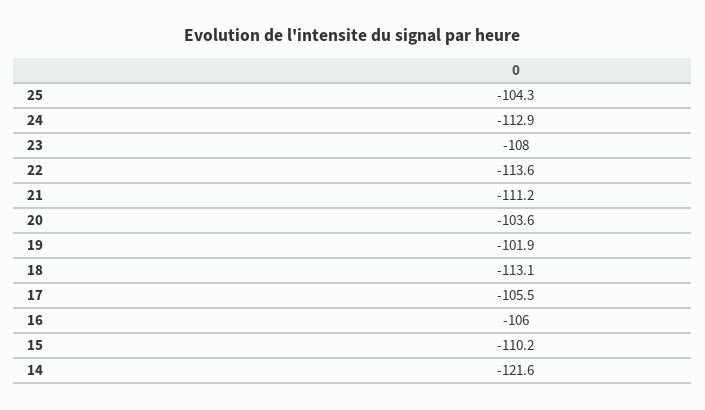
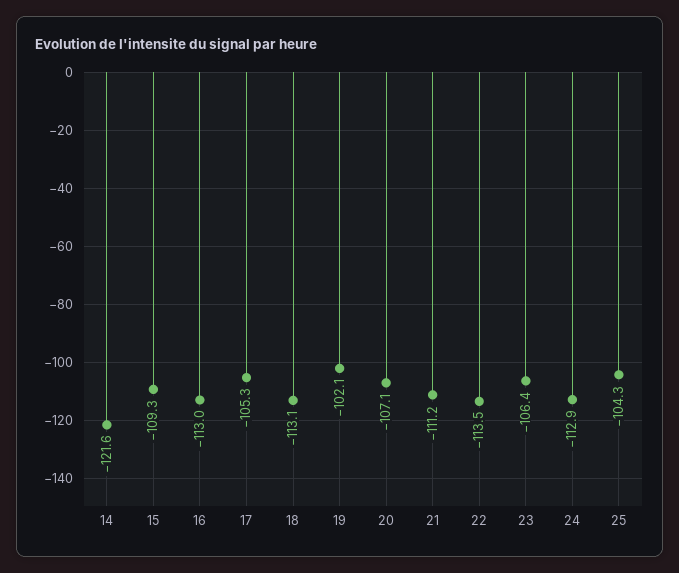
23: -108 -> -106.4
22: -113.6 -> -113.5
20: -103.6 -> -107.1
19: -101.9 -> -102.1
17: -105.5 -> -105.3
16: -106 -> -113
15: -110.2 -> -109.3

